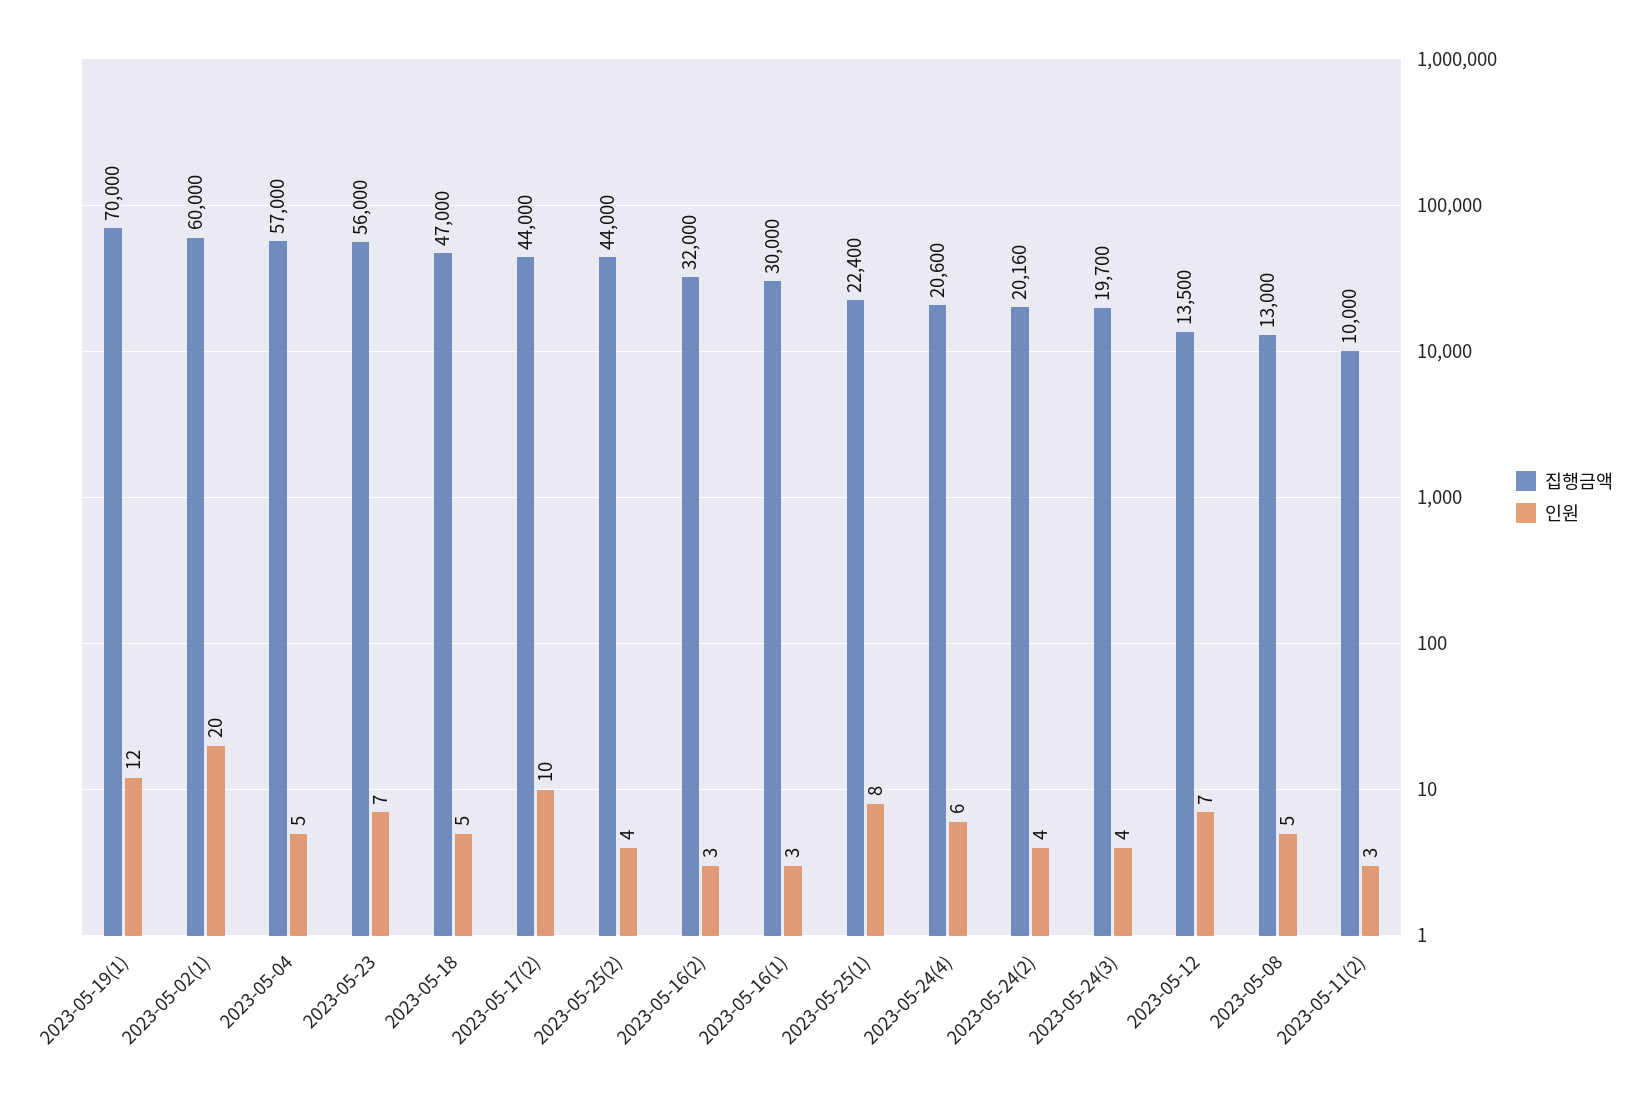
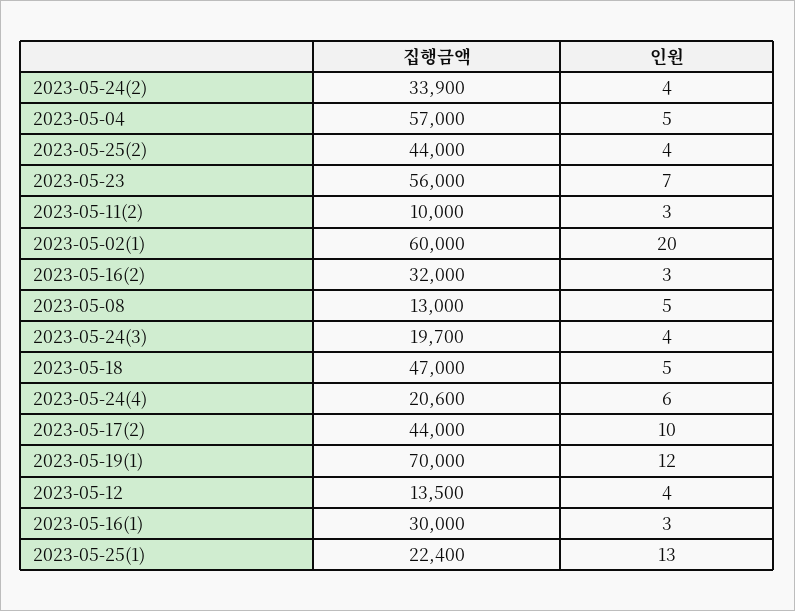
인원, 2023-05-25(1): 8 -> 13
집행금액, 2023-05-24(2): 20160 -> 33900
인원, 2023-05-12: 7 -> 4

